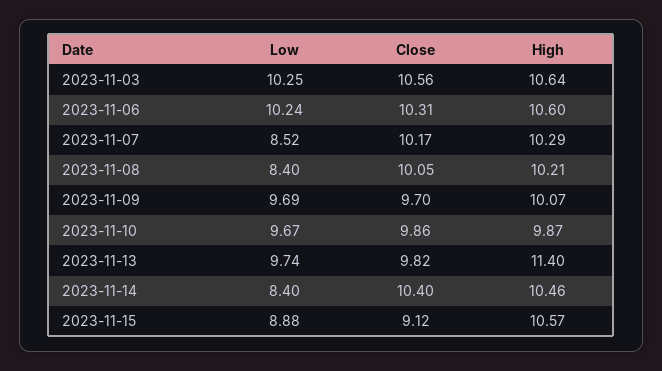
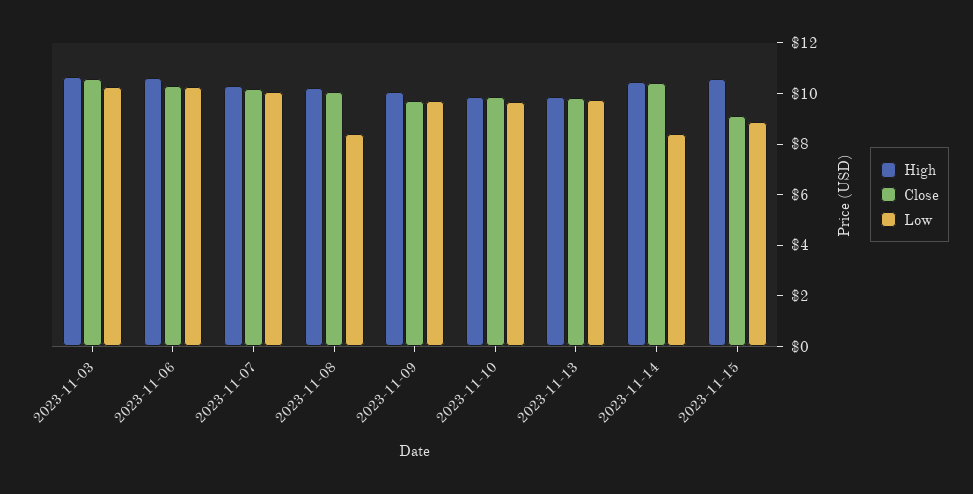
Low, 2023-11-07: 8.52 -> 10
High, 2023-11-13: 11.4 -> 10

